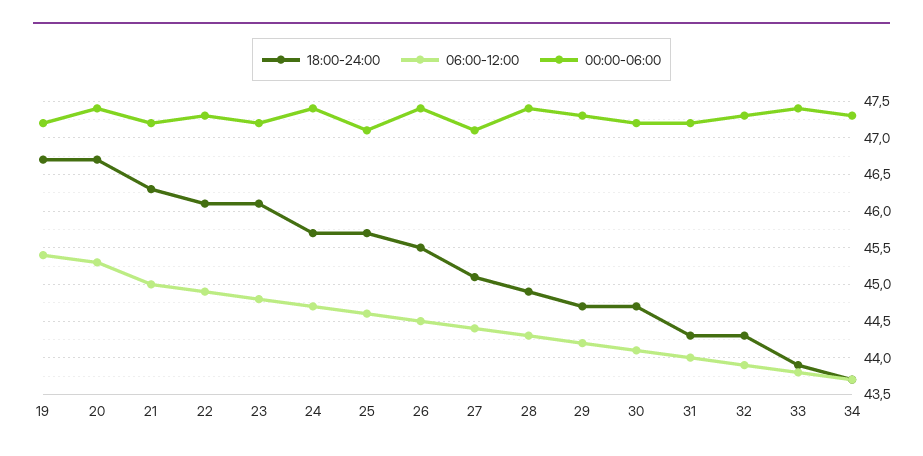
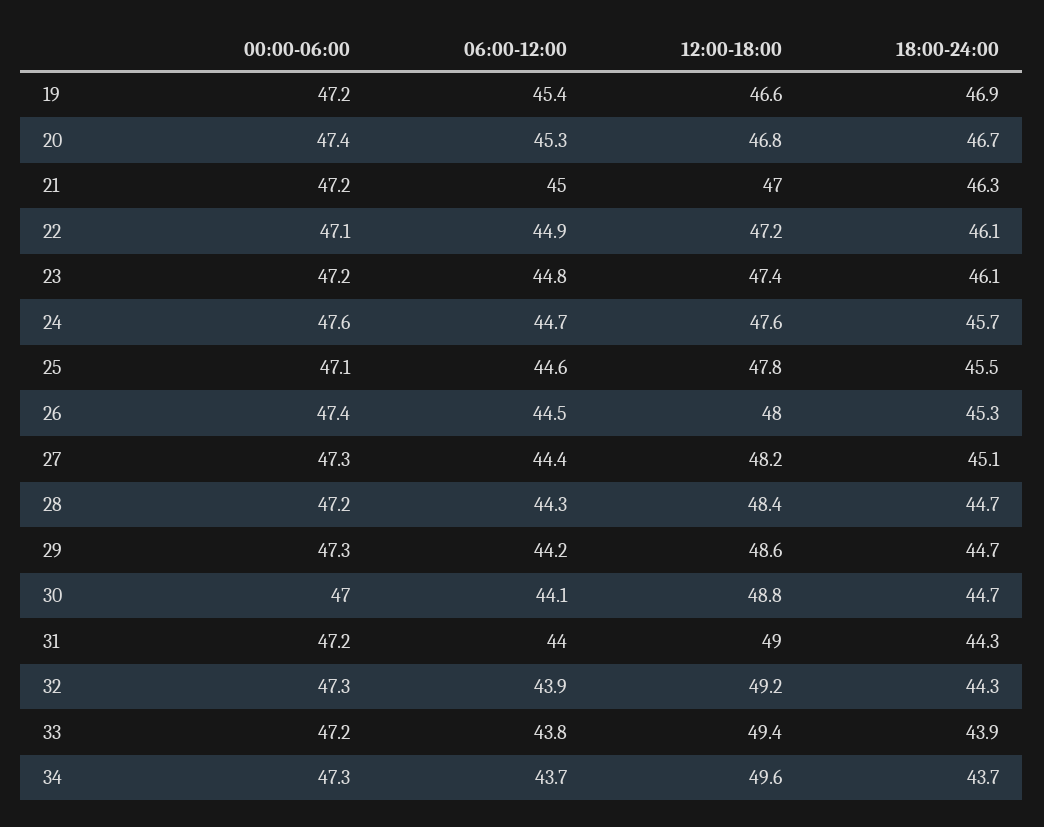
18:00-24:00, 19: 46.7 -> 46.9
00:00-06:00, 22: 47.3 -> 47.1
00:00-06:00, 24: 47.4 -> 47.6
18:00-24:00, 25: 45.7 -> 45.5
18:00-24:00, 26: 45.5 -> 45.3
00:00-06:00, 27: 47.1 -> 47.3
18:00-24:00, 28: 44.9 -> 44.7
00:00-06:00, 28: 47.4 -> 47.2
00:00-06:00, 30: 47.2 -> 47
00:00-06:00, 33: 47.4 -> 47.2
12:00-18:00, 19: none -> 46.6
12:00-18:00, 20: none -> 46.8
12:00-18:00, 21: none -> 47
12:00-18:00, 22: none -> 47.2
12:00-18:00, 23: none -> 47.4
12:00-18:00, 24: none -> 47.6
12:00-18:00, 25: none -> 47.8
12:00-18:00, 26: none -> 48
12:00-18:00, 27: none -> 48.2
12:00-18:00, 28: none -> 48.4
12:00-18:00, 29: none -> 48.6
12:00-18:00, 30: none -> 48.8
12:00-18:00, 31: none -> 49
12:00-18:00, 32: none -> 49.2
12:00-18:00, 33: none -> 49.4
12:00-18:00, 34: none -> 49.6

